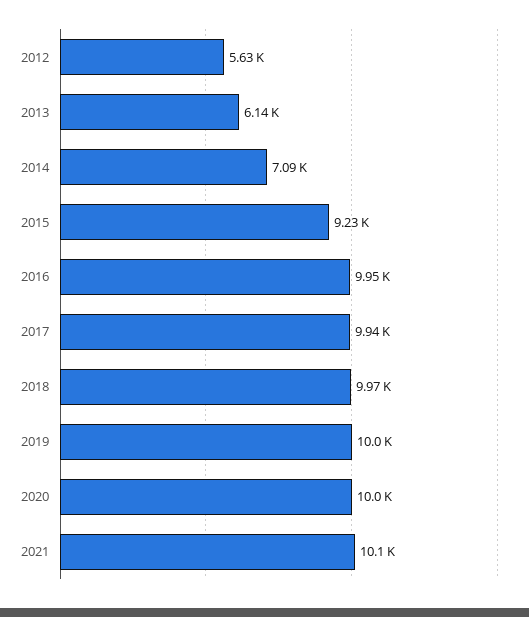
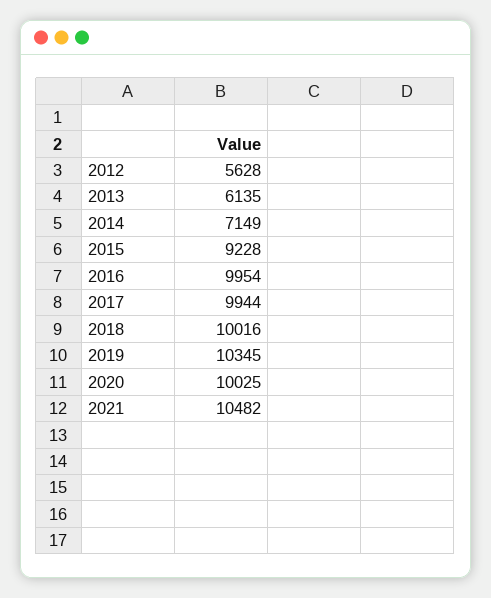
2014: 7090 -> 7149
2018: 9970 -> 10016
2019: 10000 -> 10345
2021: 10100 -> 10482

